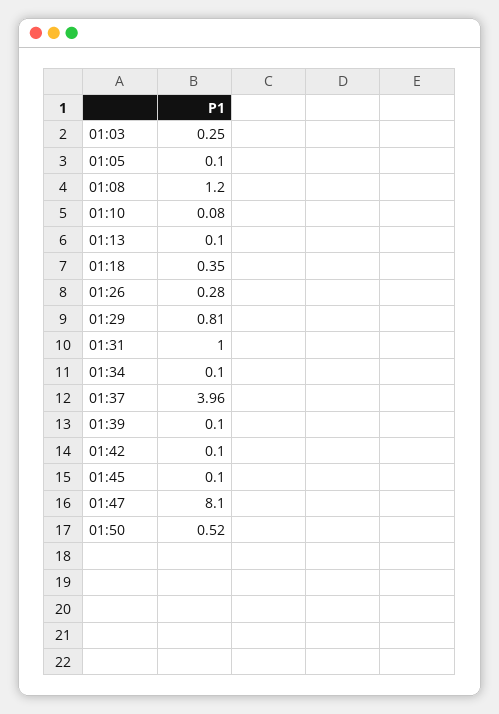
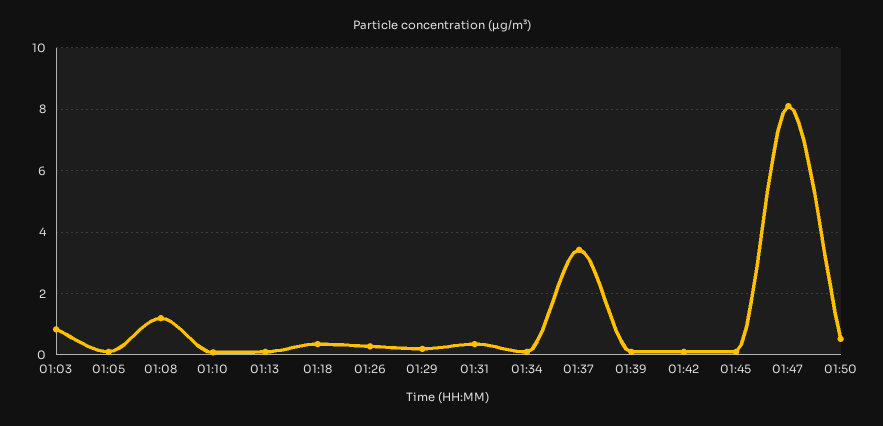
01:03: 0.25 -> 0.8
01:29: 0.81 -> 0.2
01:31: 1 -> 0.4
01:37: 3.96 -> 3.4

